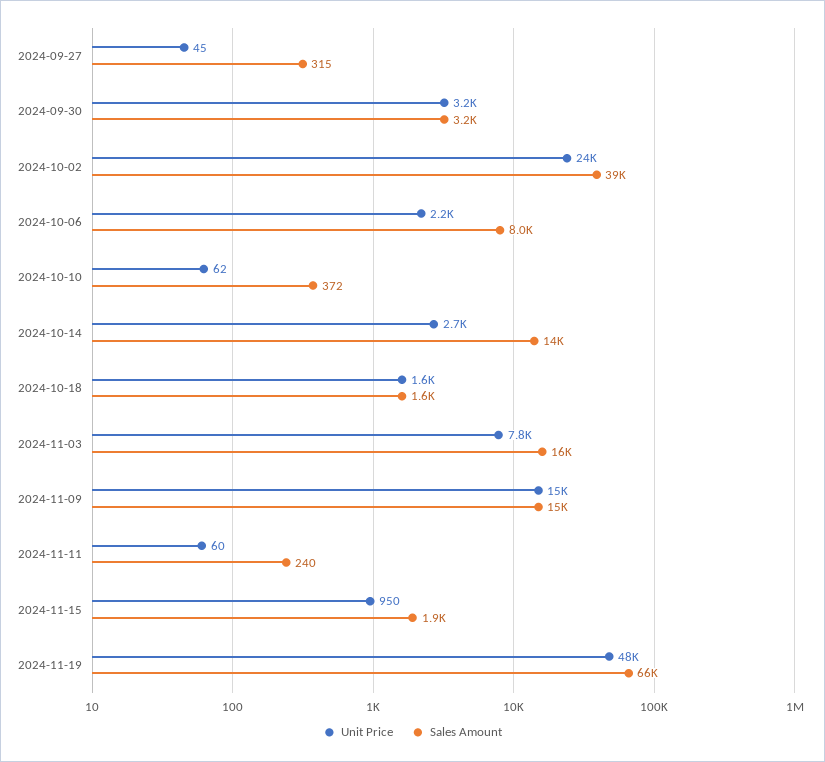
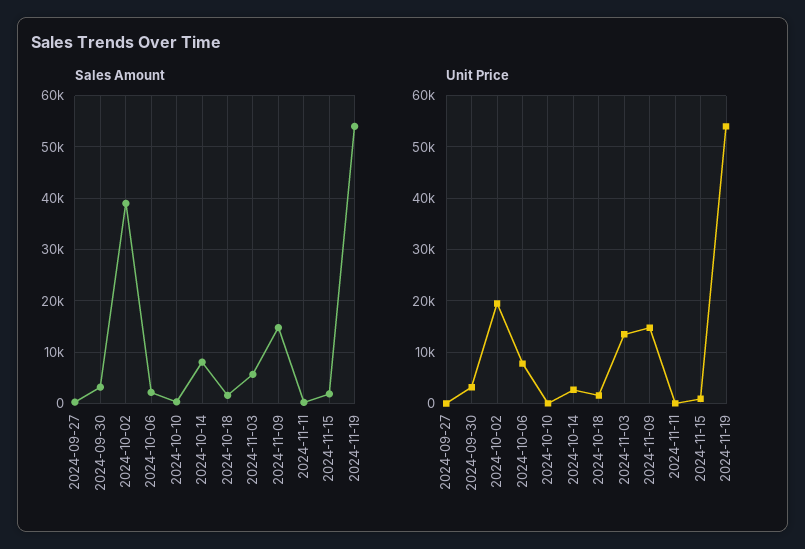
Unit Price, 2024-10-02: 24000 -> 20000
Unit Price, 2024-10-06: 2200 -> 8000
Sales Amount, 2024-10-06: 8000 -> 2000
Sales Amount, 2024-10-14: 14000 -> 8000
Unit Price, 2024-11-03: 7800 -> 14000
Sales Amount, 2024-11-03: 16000 -> 6000
Unit Price, 2024-11-19: 48000 -> 54000
Sales Amount, 2024-11-19: 66000 -> 54000

